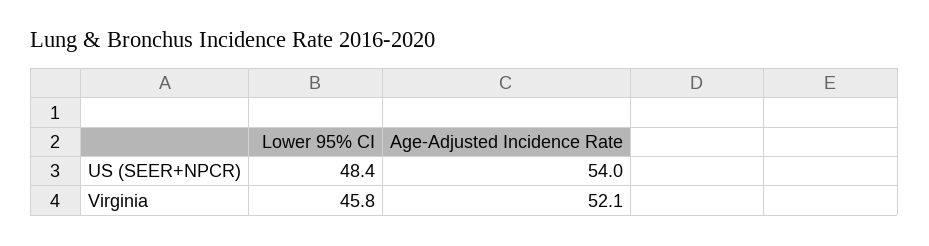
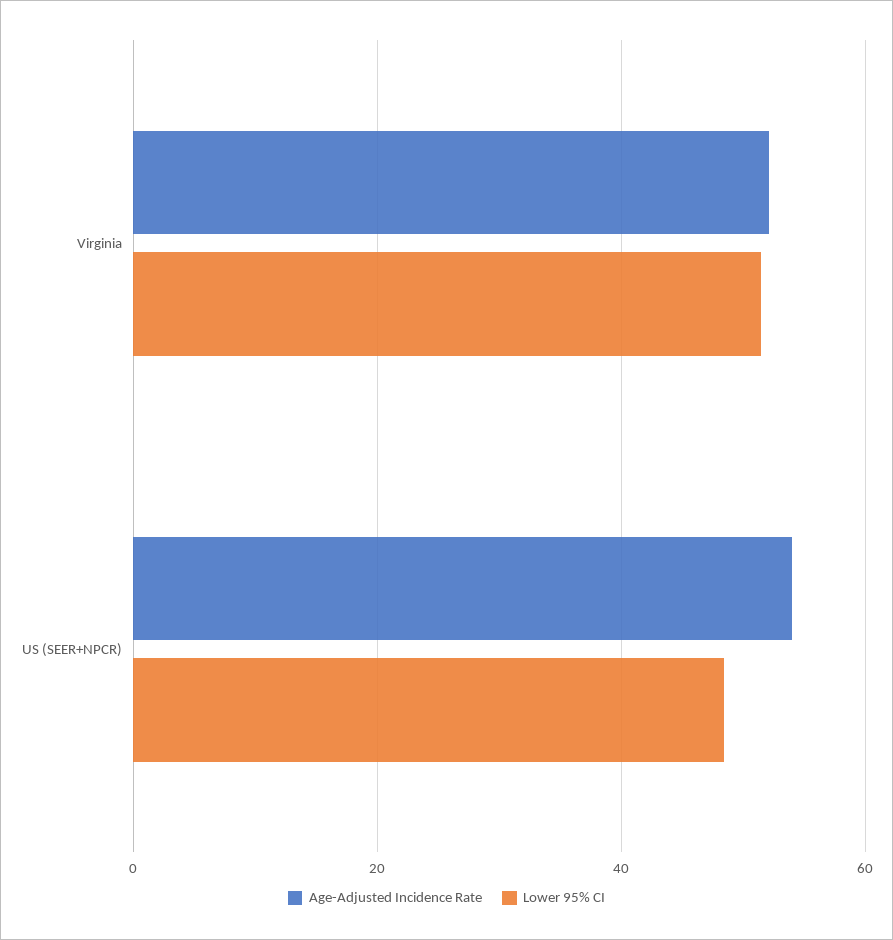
Lower 95% CI, Virginia: 45.8 -> 52

